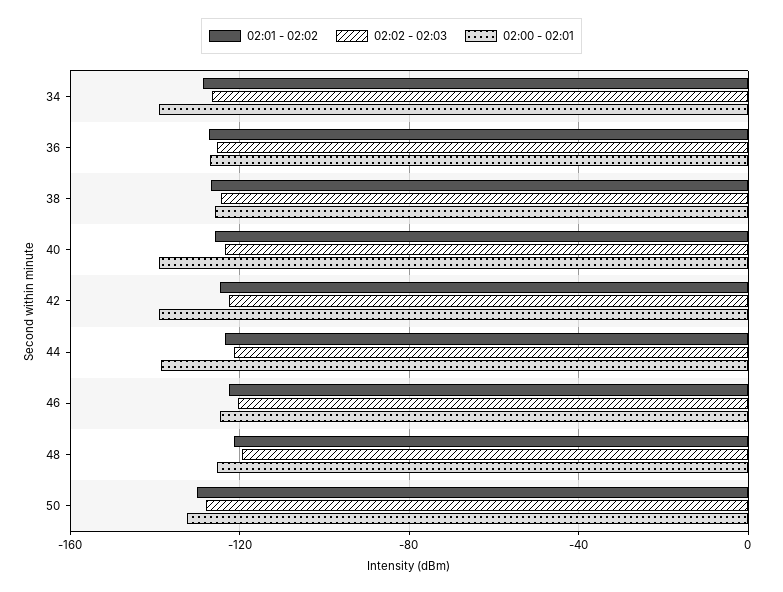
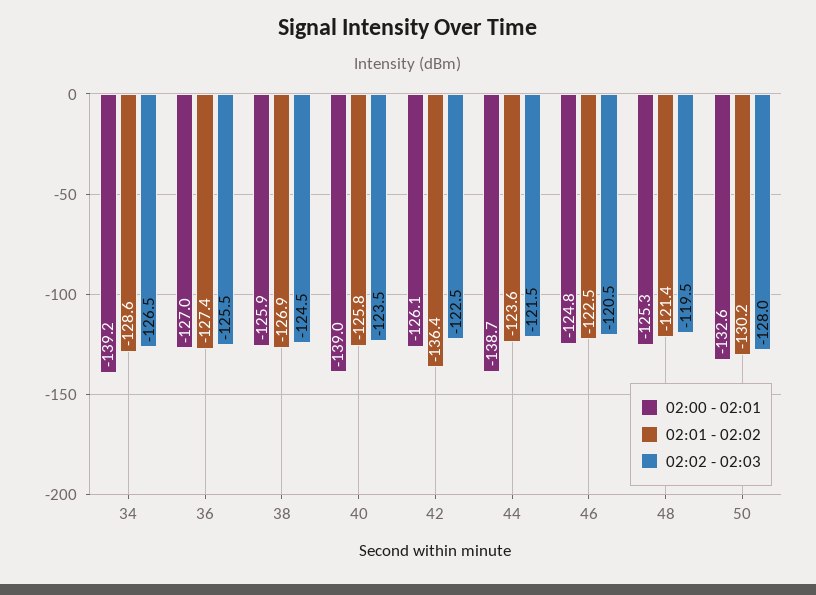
02:01 - 02:02, 42: -125 -> -136.4
02:00 - 02:01, 42: -140 -> -126.1

